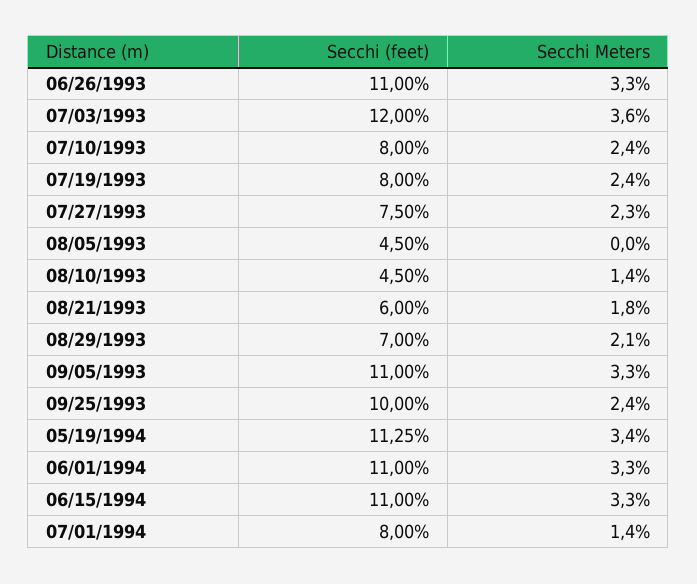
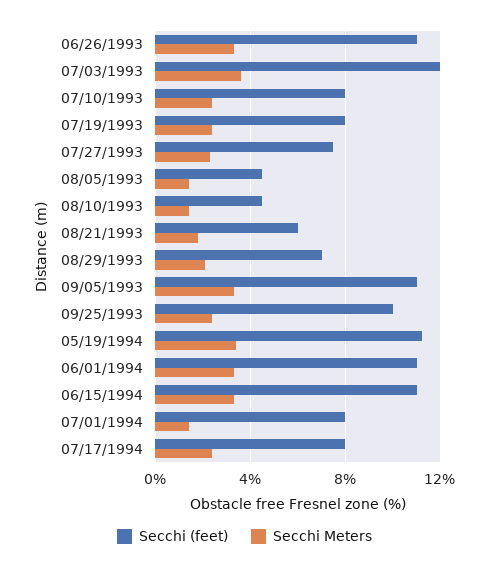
Secchi Meters, 08/05/1993: 0 -> 1.5
Secchi (feet), 07/17/1994: none -> 8
Secchi Meters, 07/17/1994: none -> 2.5

